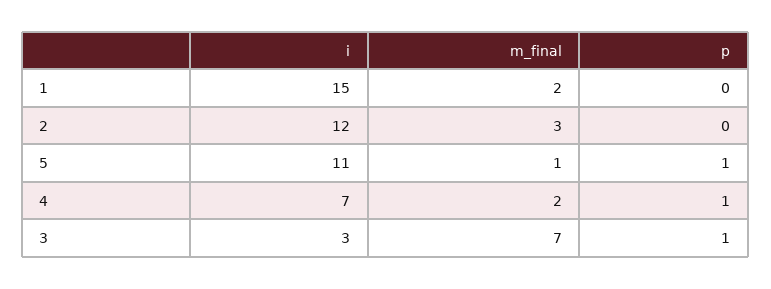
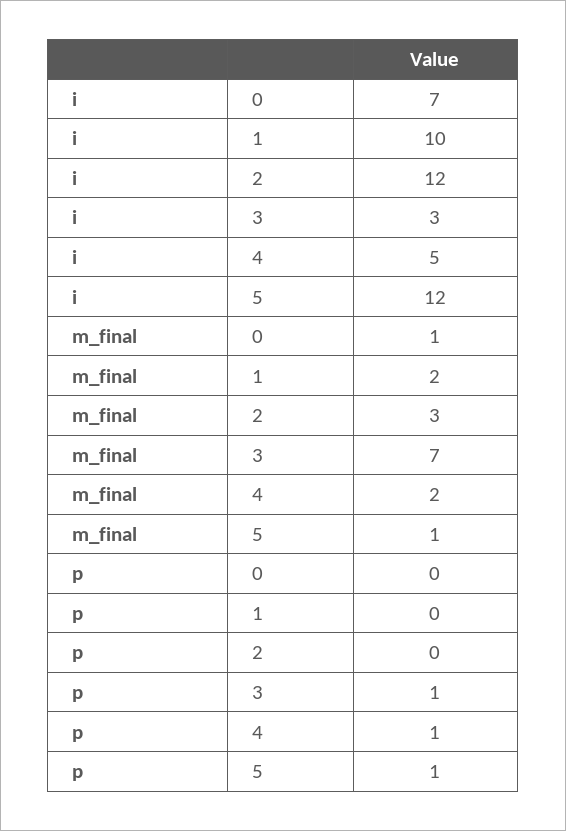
i, 1: 15 -> 10
i, 5: 11 -> 12
i, 4: 7 -> 5
i, 0: none -> 7
m_final, 0: none -> 1
p, 0: none -> 0

